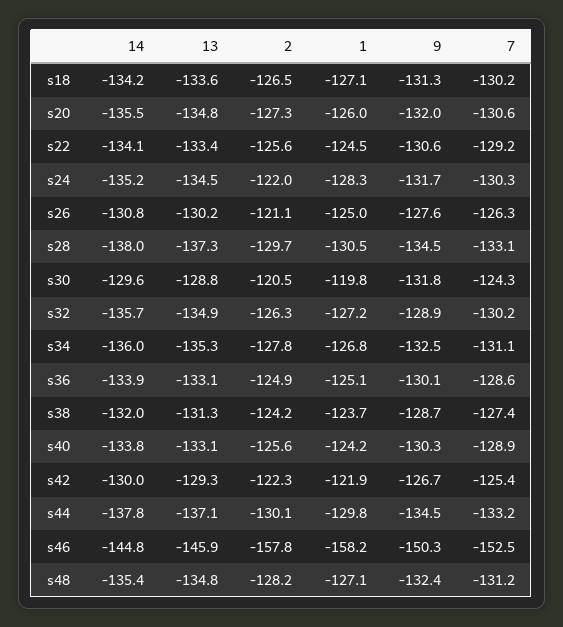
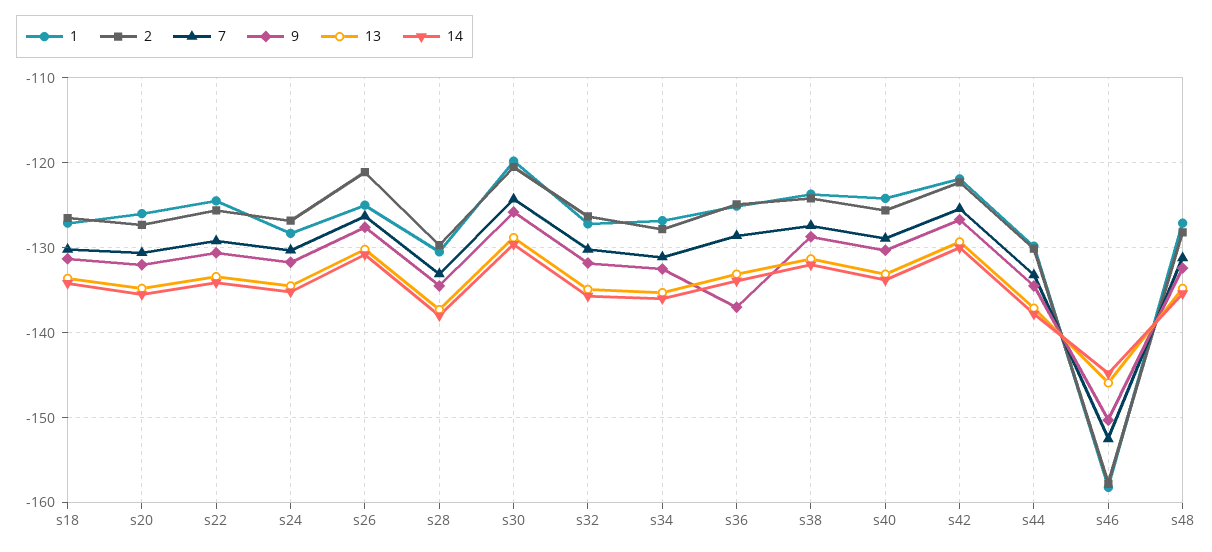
2, s24: -122 -> -127
9, s30: -131.8 -> -126
9, s32: -128.9 -> -132
9, s36: -130.1 -> -137

